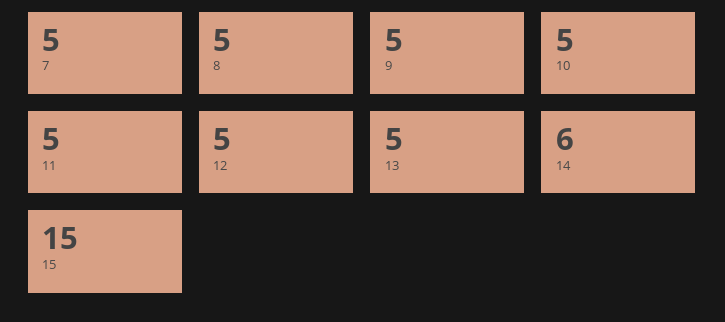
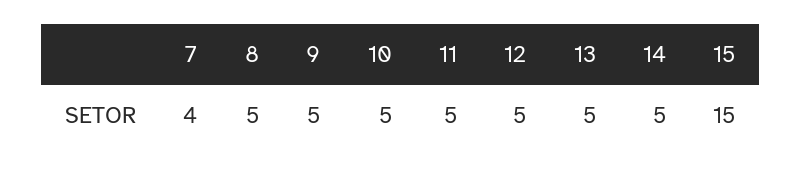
7: 5 -> 4
14: 6 -> 5

